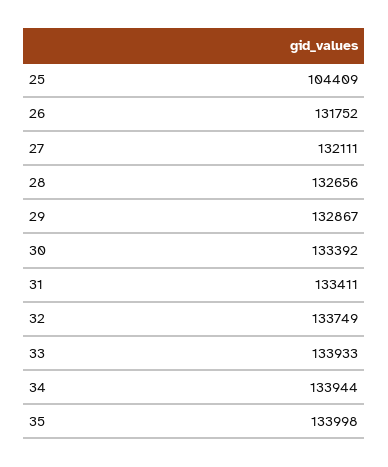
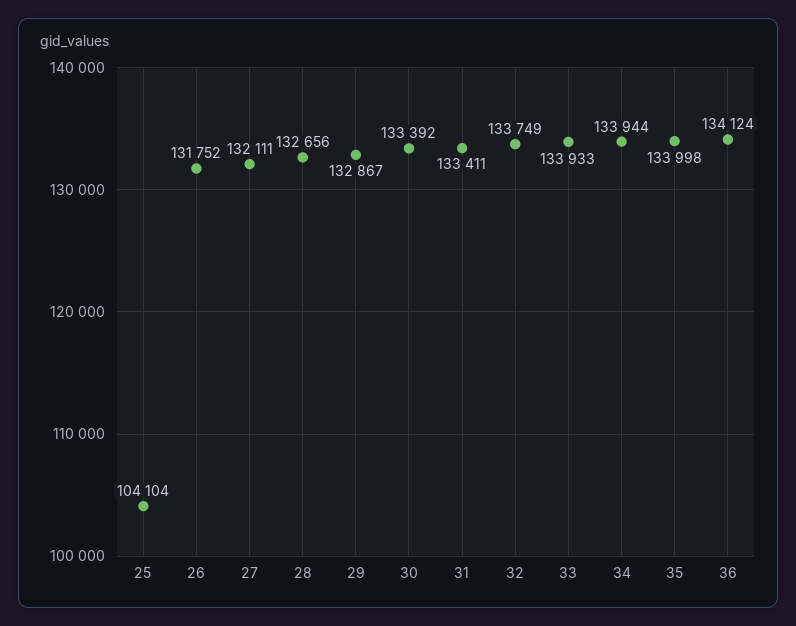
25: 104409 -> 104104
36: none -> 134124

